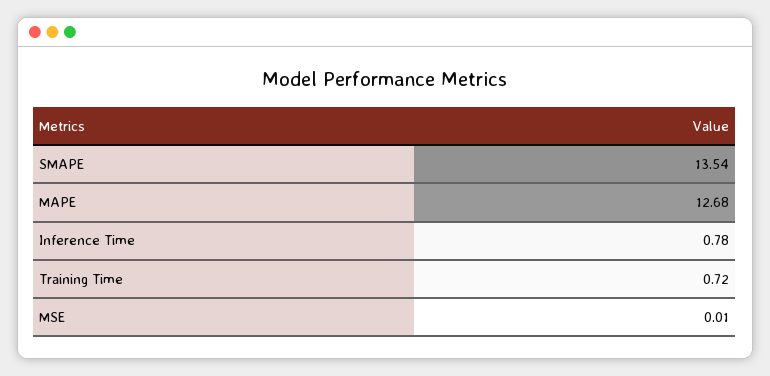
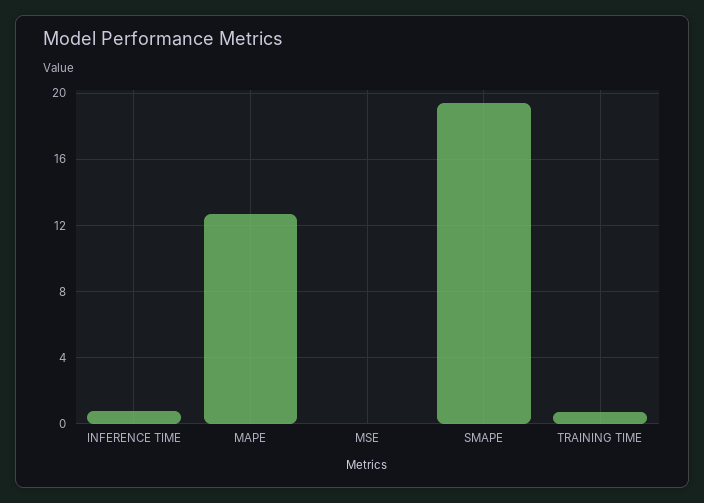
SMAPE: 13.54 -> 19.5

